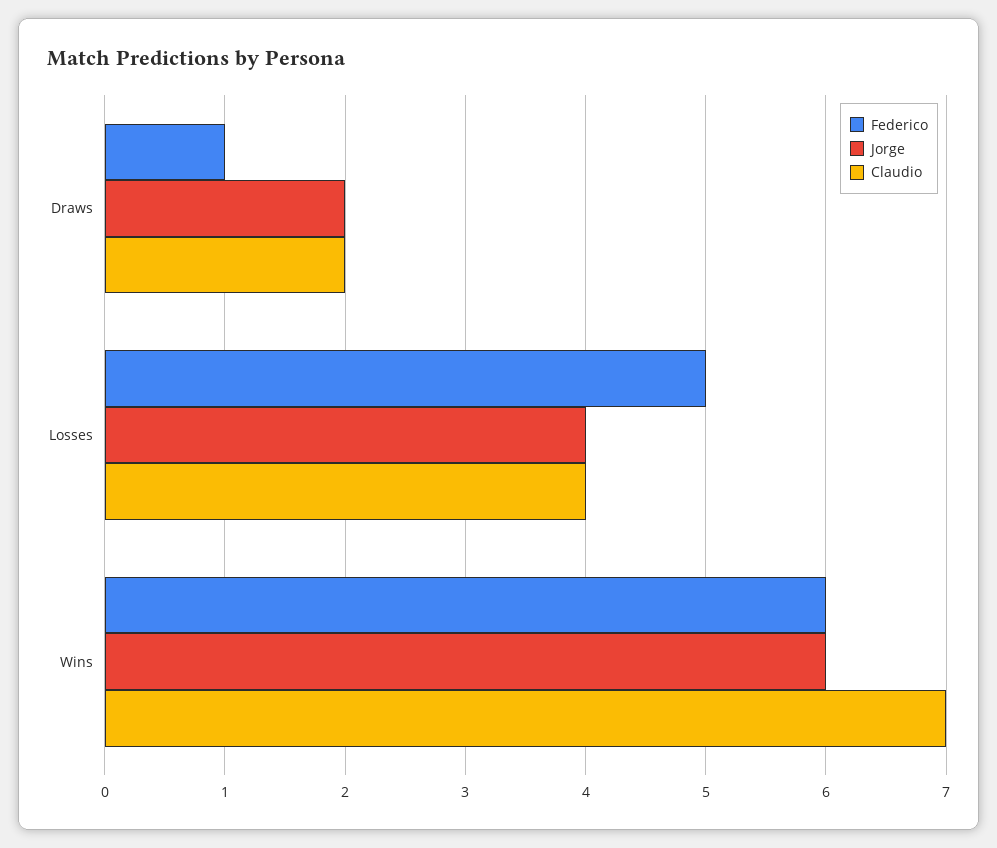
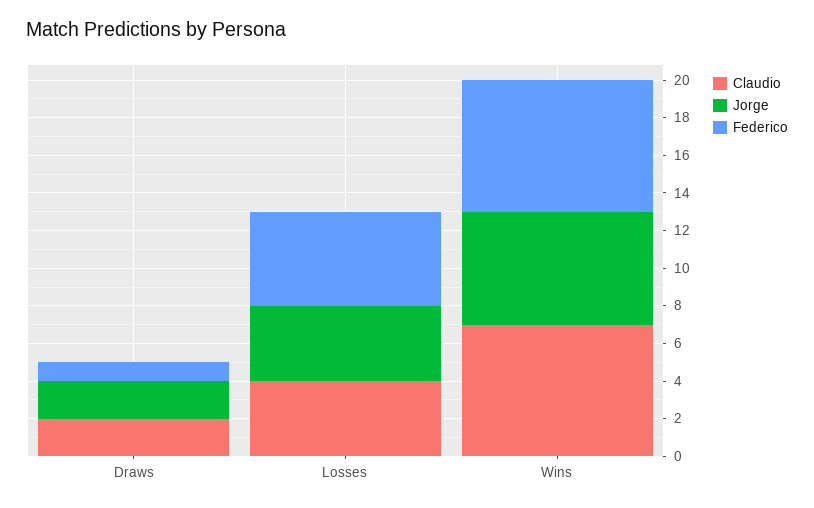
Federico, Wins: 6 -> 7

